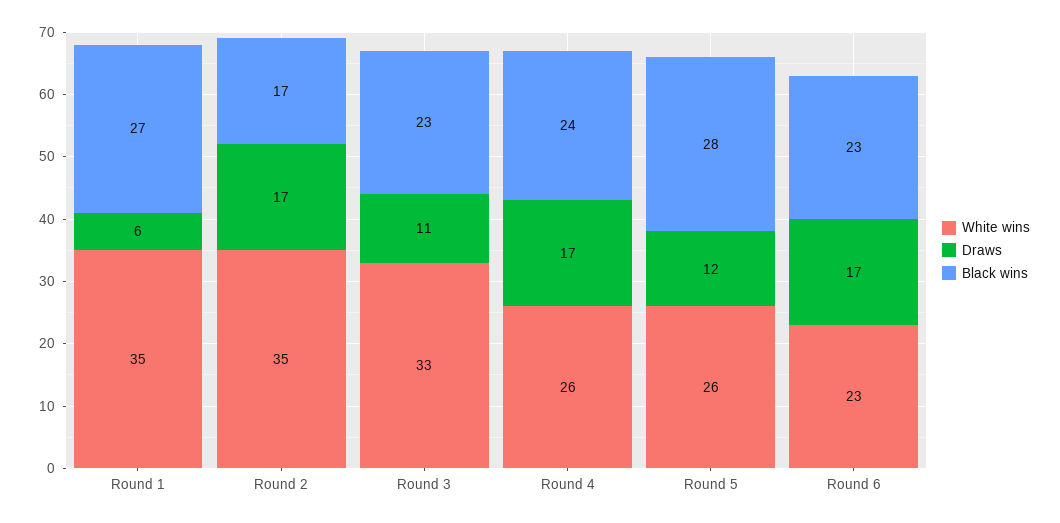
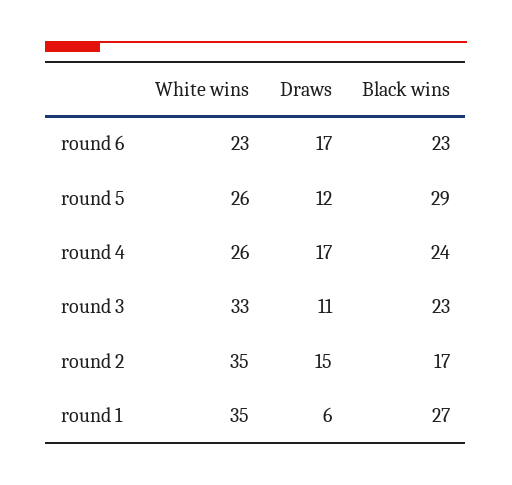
Draws, Round 2: 17 -> 15
Black wins, Round 5: 28 -> 29

